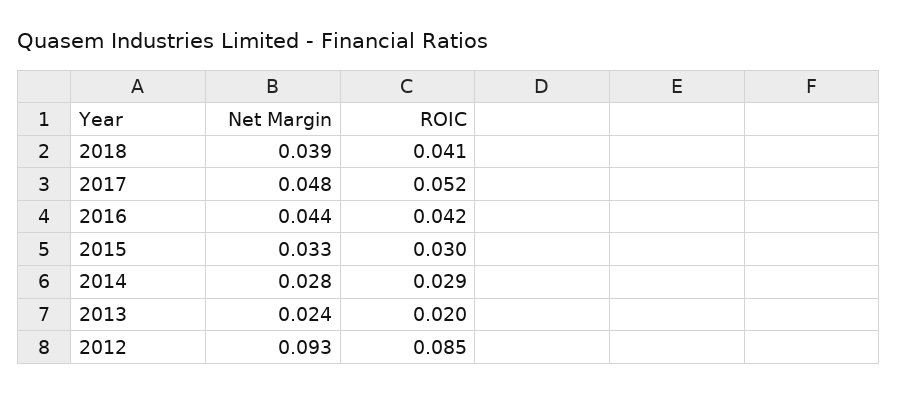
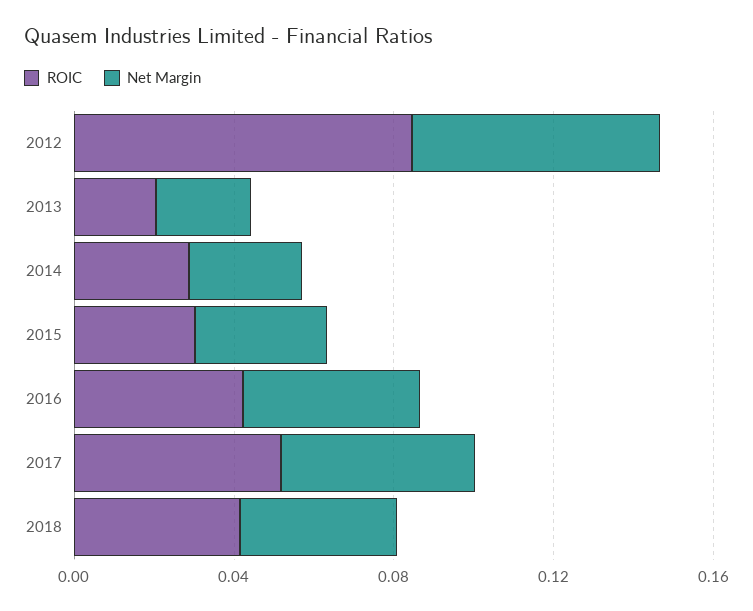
Net Margin, 2012: 0.093 -> 0.06

